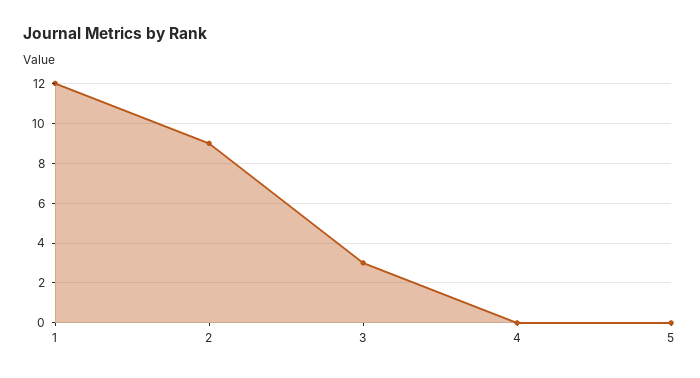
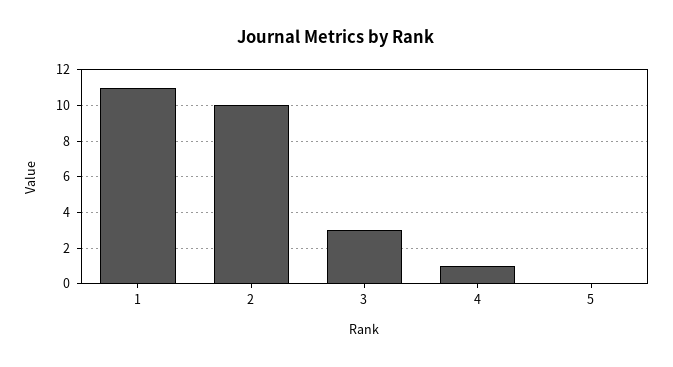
1: 12 -> 11
2: 9 -> 10
4: 0 -> 1

